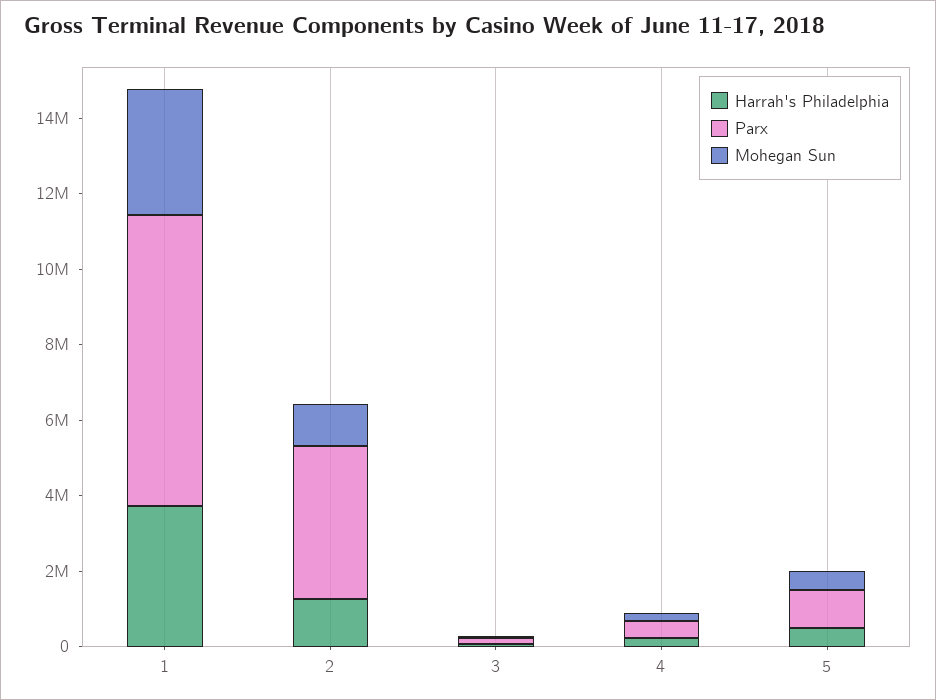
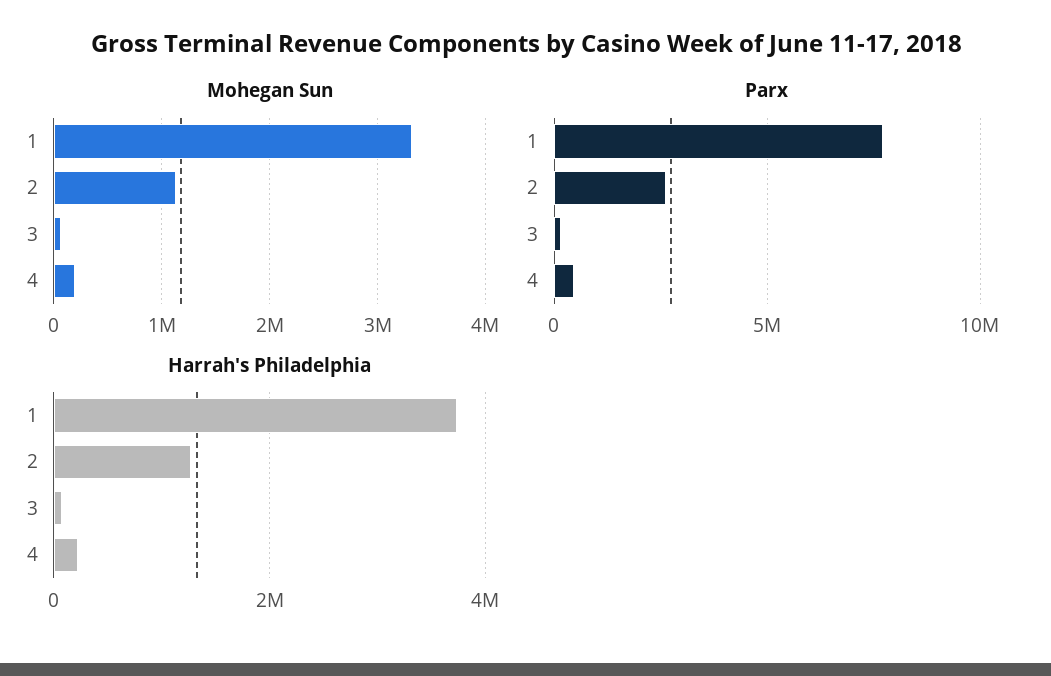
Parx, 2: 4000000 -> 2500000
Harrah's Philadelphia, 5: 500000 -> none
Parx, 5: 1000000 -> none
Mohegan Sun, 5: 500000 -> none

